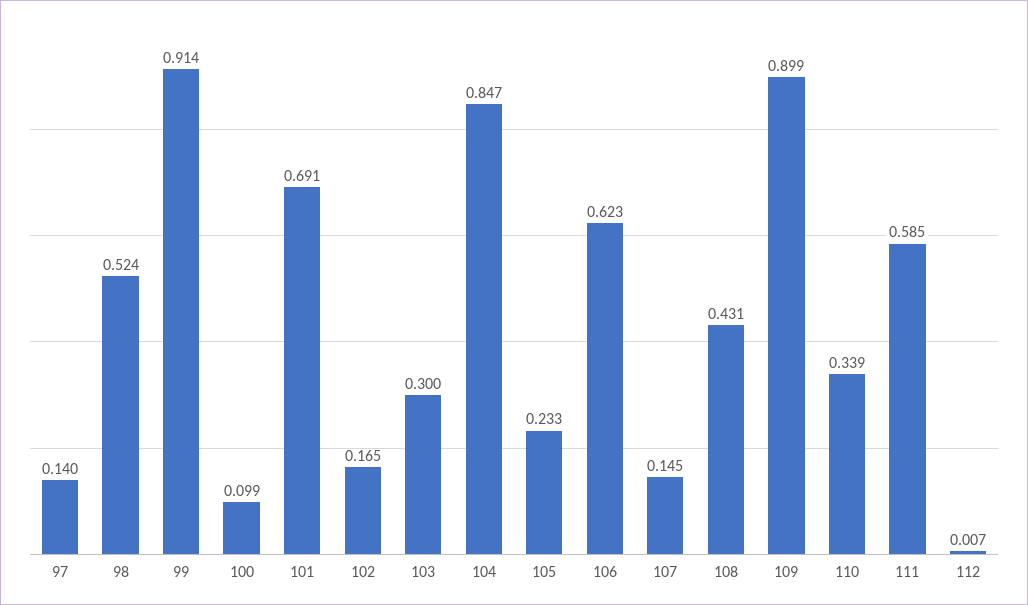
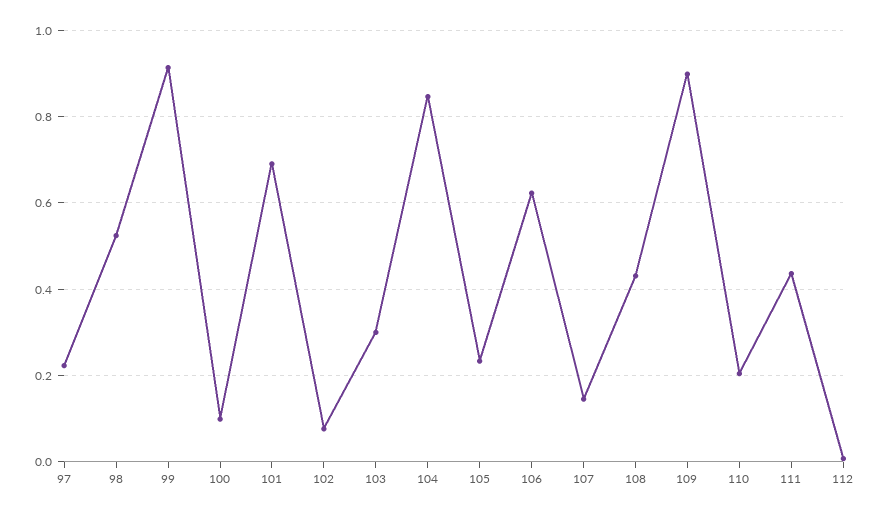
97: 0.14 -> 0.22
102: 0.165 -> 0.08
110: 0.339 -> 0.2
111: 0.585 -> 0.44

